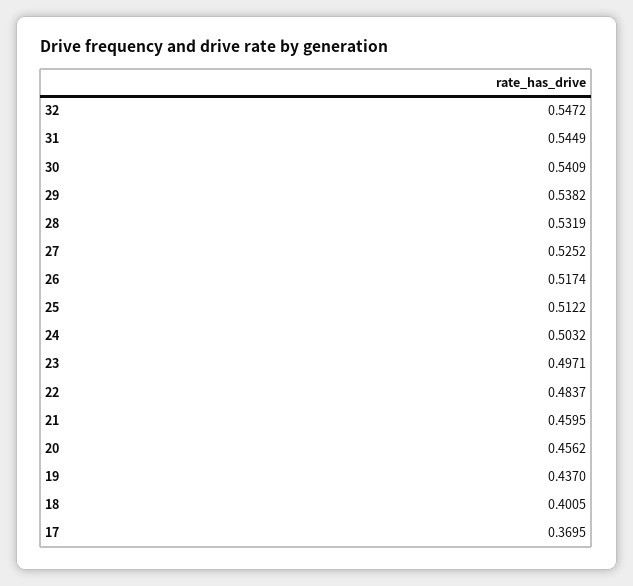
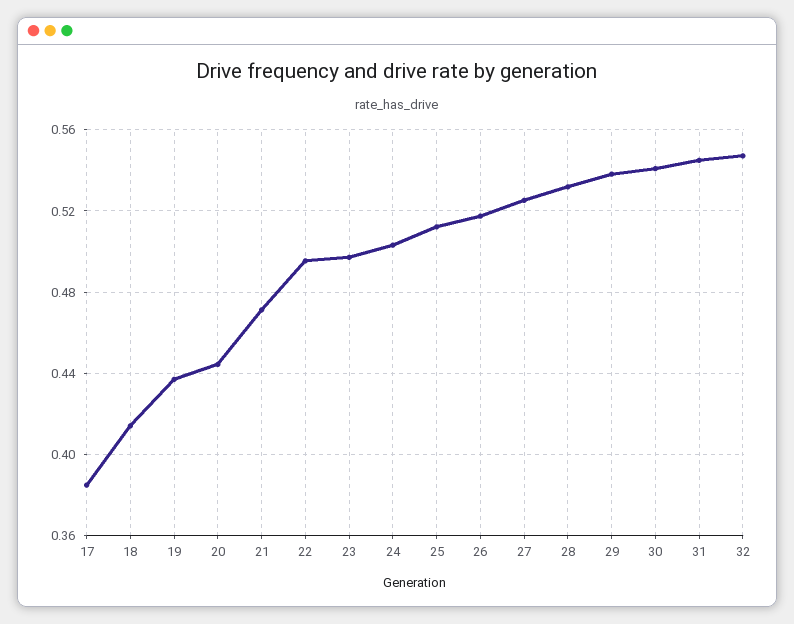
22: 0.4837 -> 0.495
21: 0.4595 -> 0.47
20: 0.4562 -> 0.445
18: 0.4005 -> 0.415
17: 0.3695 -> 0.385

